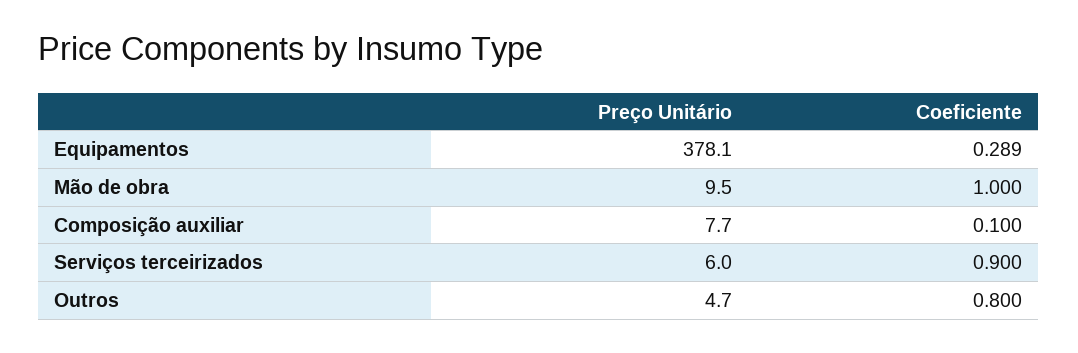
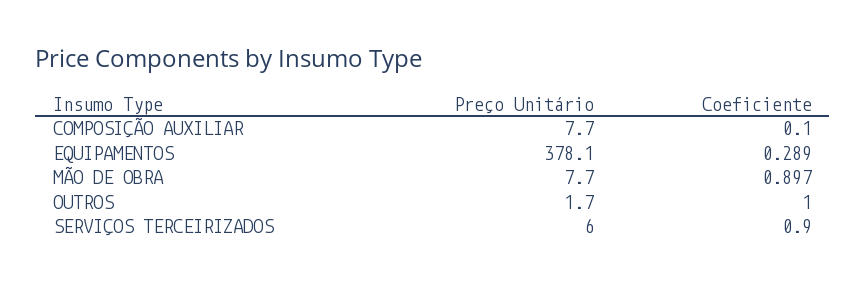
Preço Unitário, Mão de obra: 9.5 -> 7.7
Coeficiente, Mão de obra: 1 -> 0.897
Preço Unitário, Outros: 4.7 -> 1.7
Coeficiente, Outros: 0.8 -> 1

